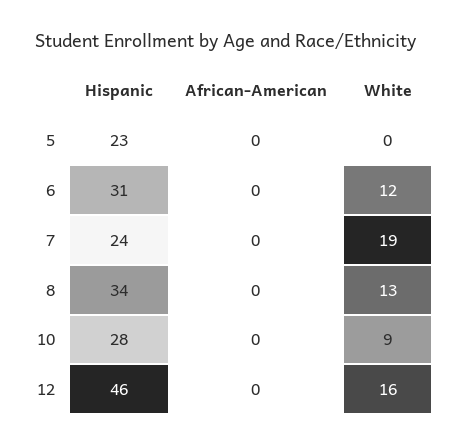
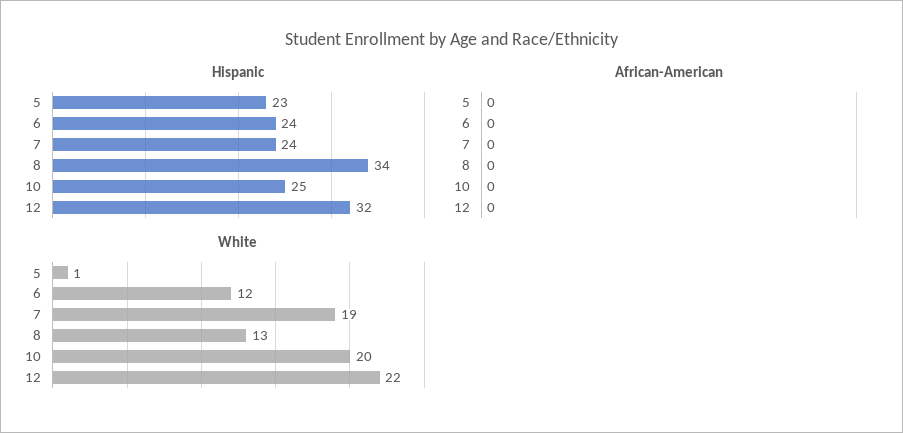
White, 5: 0 -> 1
Hispanic, 6: 31 -> 24
Hispanic, 10: 28 -> 25
White, 10: 9 -> 20
Hispanic, 12: 46 -> 32
White, 12: 16 -> 22

